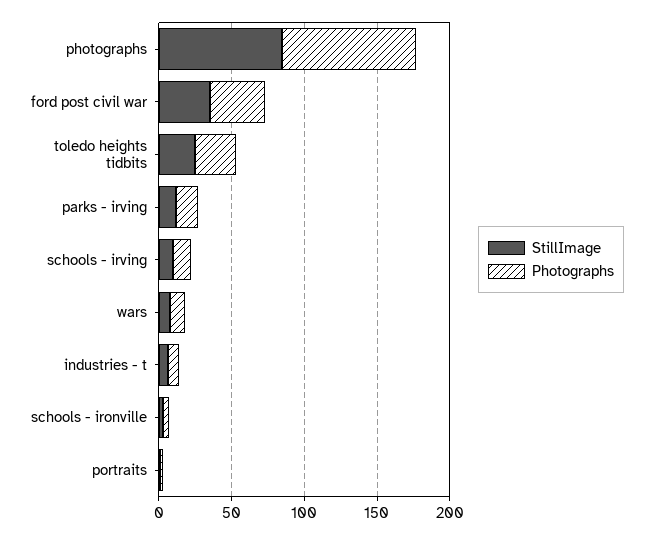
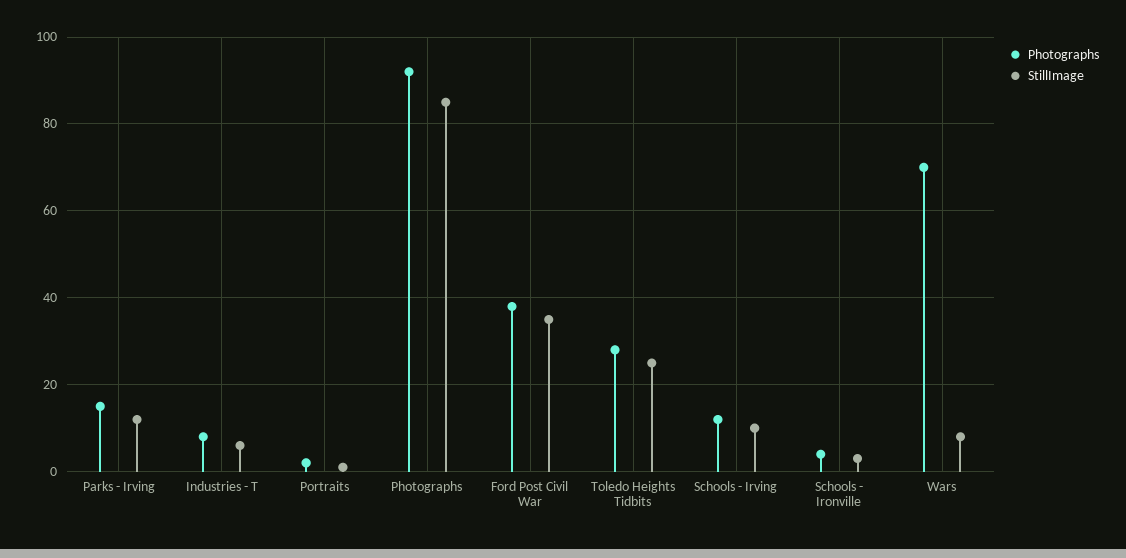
Photographs, wars: 10 -> 70

